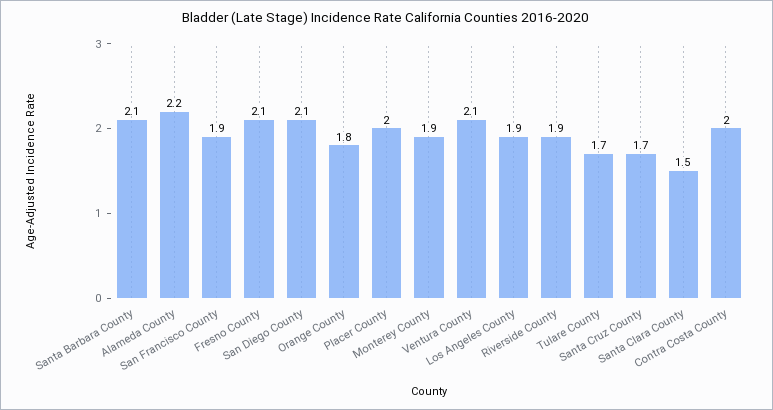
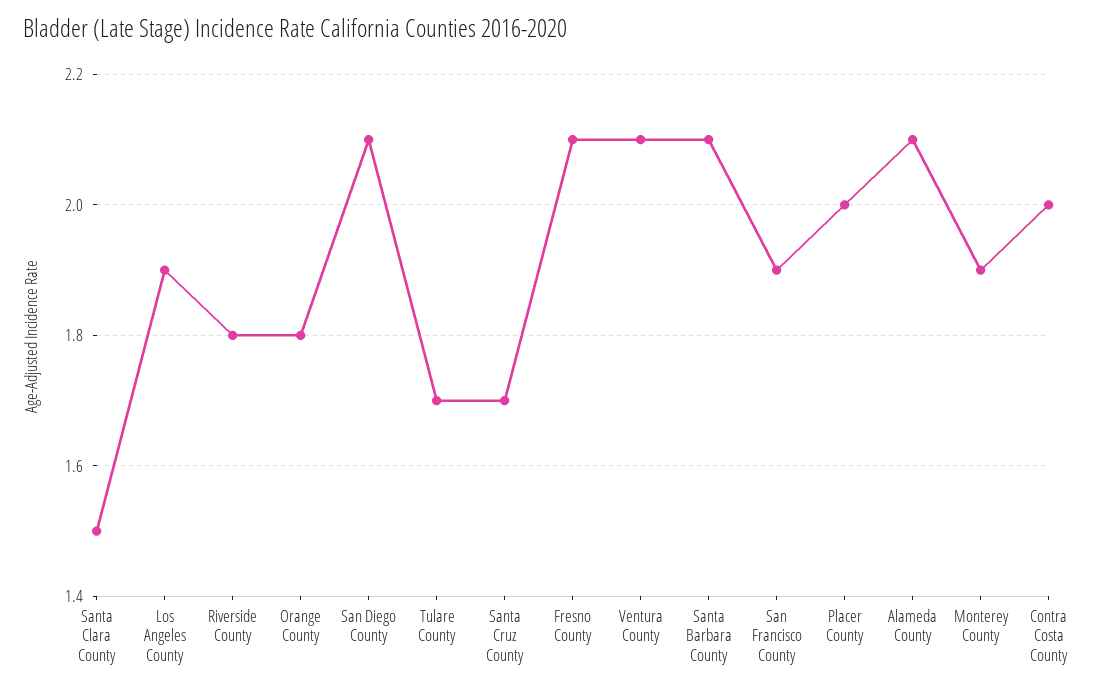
Alameda County: 2.2 -> 2.1
Riverside County: 1.9 -> 1.8

